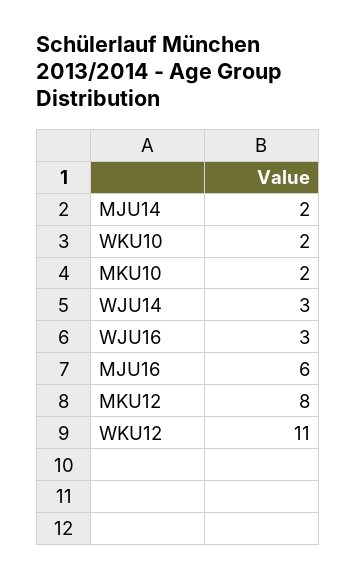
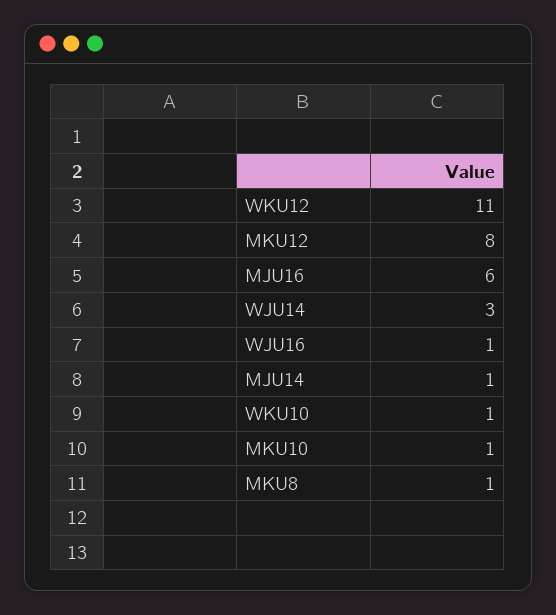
MJU14: 2 -> 1
WKU10: 2 -> 1
MKU10: 2 -> 1
WJU16: 3 -> 1
MKU8: none -> 1

